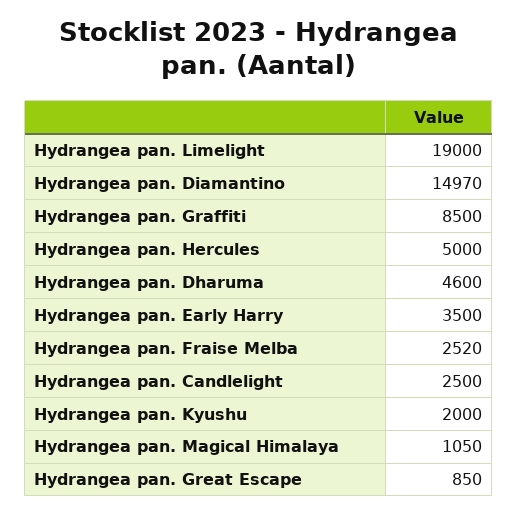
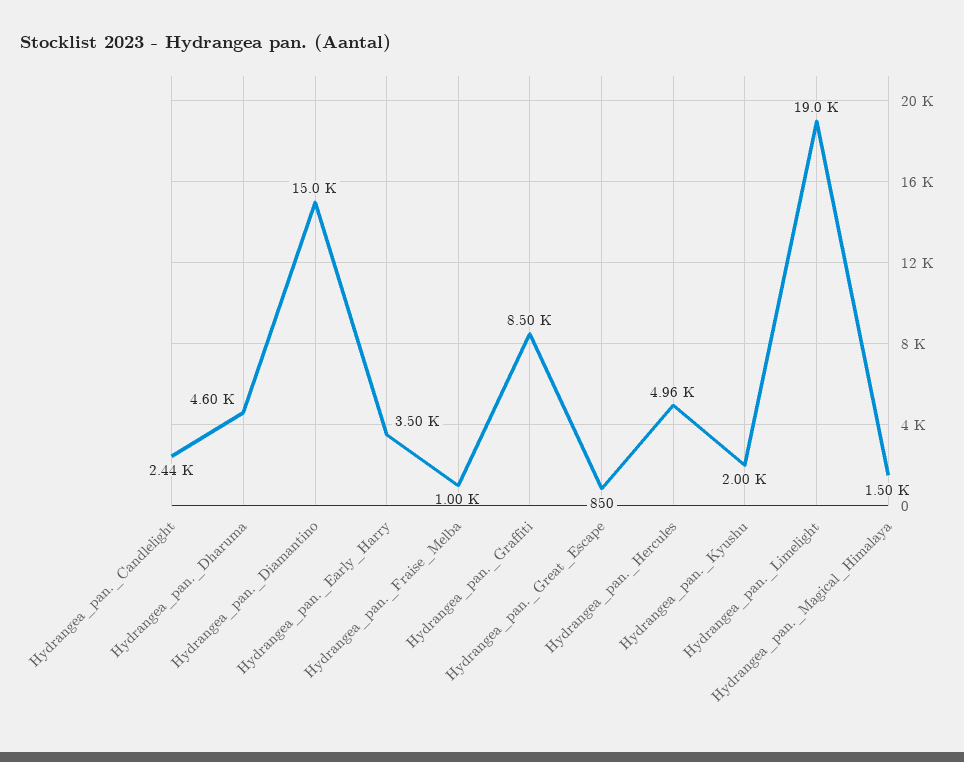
Hydrangea pan. Hercules: 5000 -> 4960
Hydrangea pan. Fraise Melba: 2520 -> 1000
Hydrangea pan. Candlelight: 2500 -> 2440
Hydrangea pan. Magical Himalaya: 1050 -> 1500

